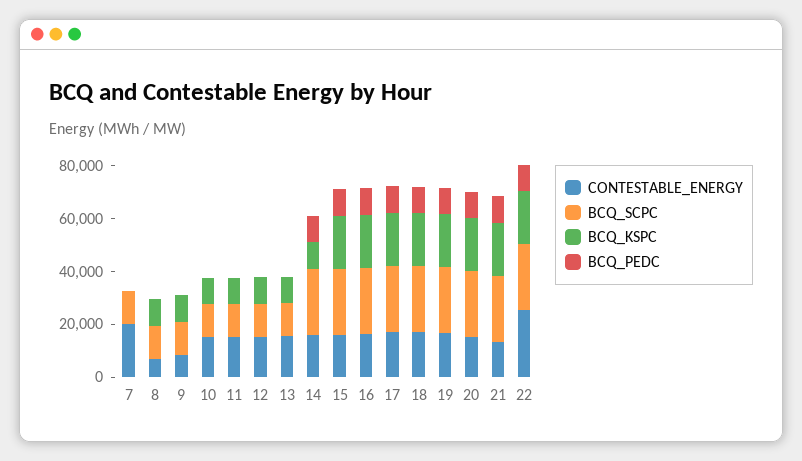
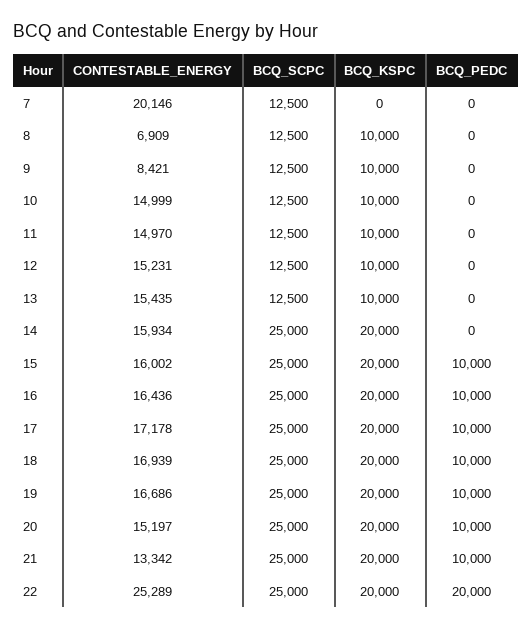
BCQ_KSPC, 14: 10000 -> 20000
BCQ_PEDC, 14: 10000 -> 0
BCQ_PEDC, 22: 10000 -> 20000

